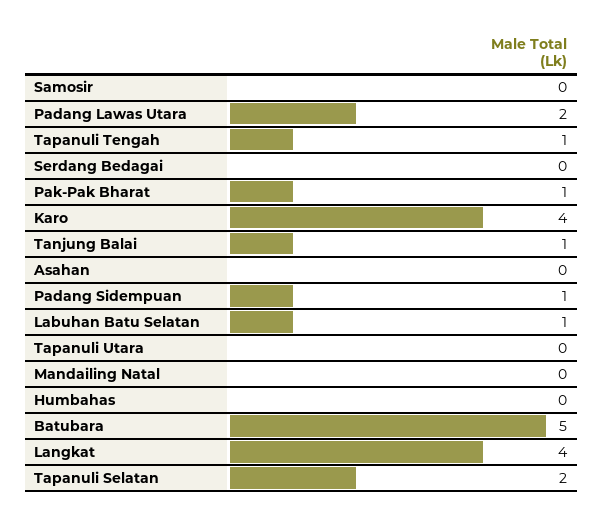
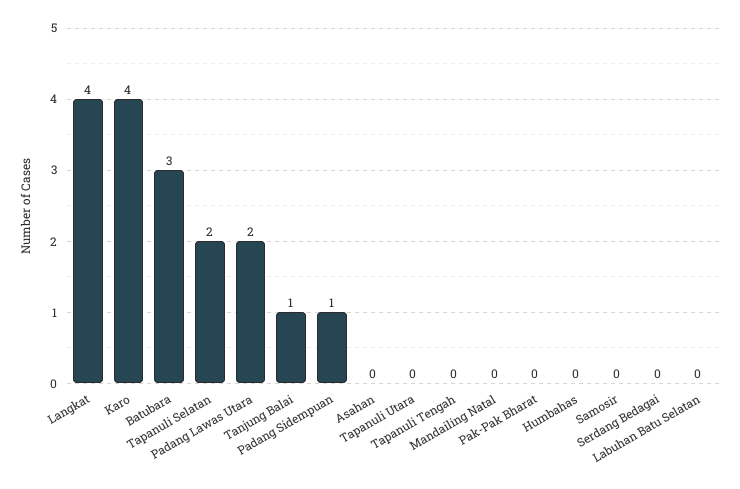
Tapanuli Tengah: 1 -> 0
Pak-Pak Bharat: 1 -> 0
Labuhan Batu Selatan: 1 -> 0
Batubara: 5 -> 3

